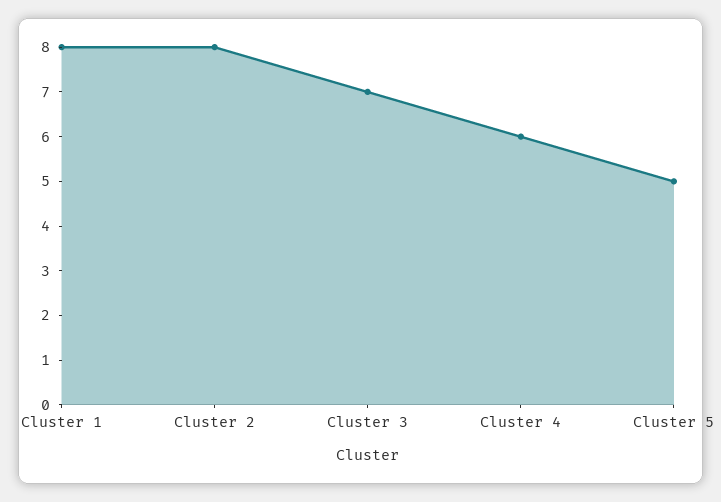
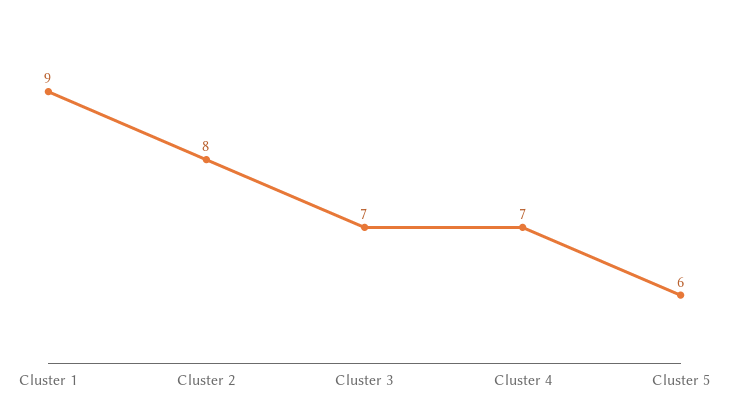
Cluster 1: 8 -> 9
Cluster 4: 6 -> 7
Cluster 5: 5 -> 6

